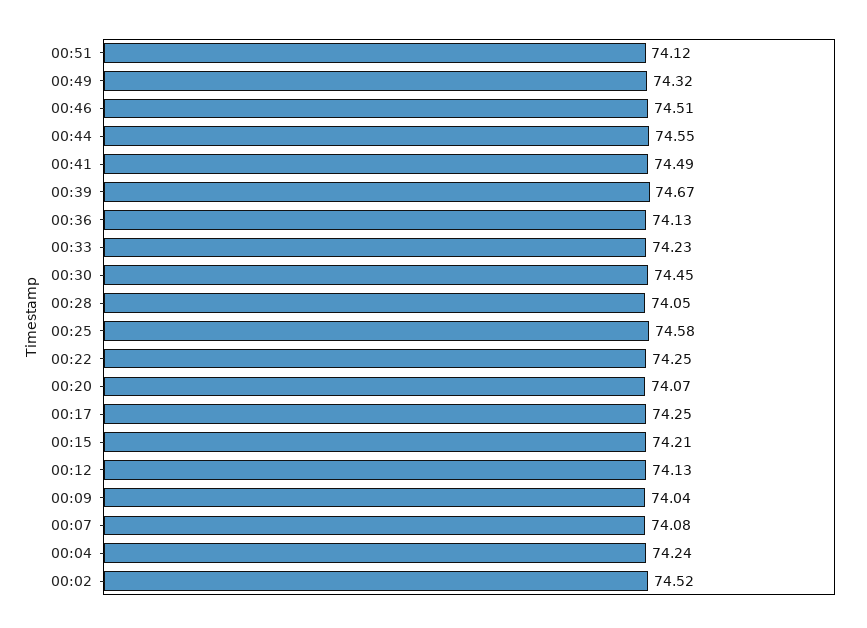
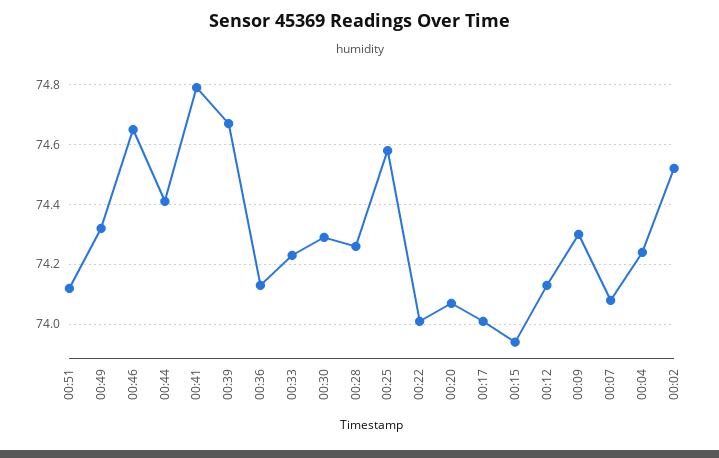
00:46: 74.51 -> 74.65
00:44: 74.55 -> 74.4
00:41: 74.49 -> 74.8
00:30: 74.45 -> 74.3
00:28: 74.05 -> 74.25
00:22: 74.25 -> 74
00:17: 74.25 -> 74
00:15: 74.21 -> 73.95
00:09: 74.04 -> 74.3

